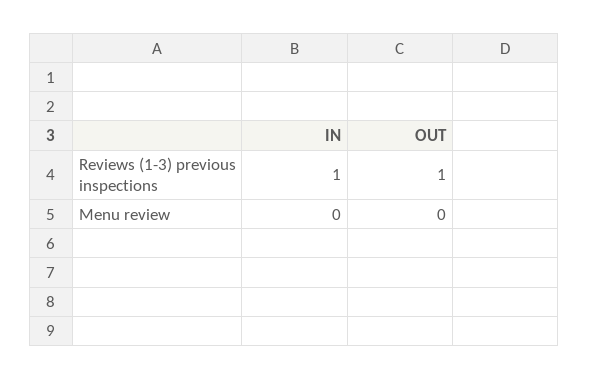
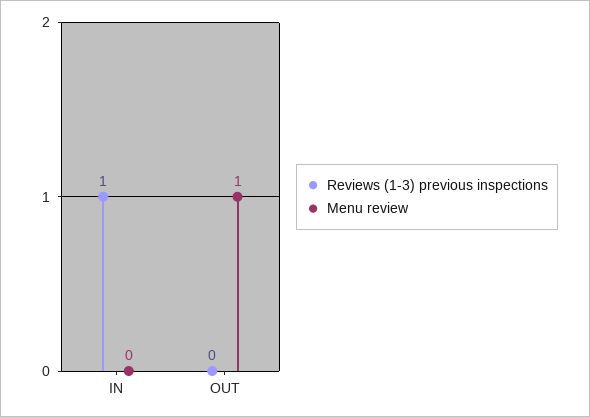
Reviews (1-3) previous inspections, OUT: 1 -> 0
Menu review, OUT: 0 -> 1

